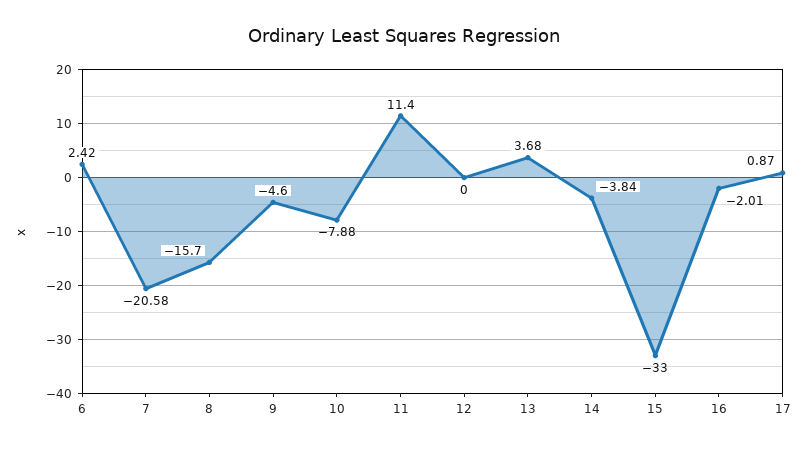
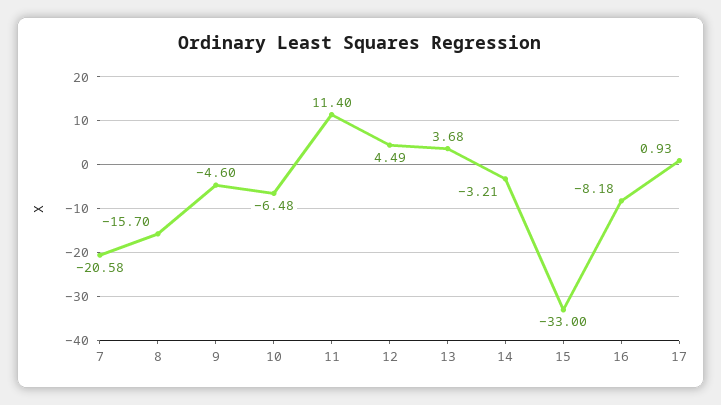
6: 2.42 -> none
10: -7.88 -> -6.48
12: 0 -> 4.49
14: -3.84 -> -3.21
16: -2.01 -> -8.18
17: 0.87 -> 0.93

